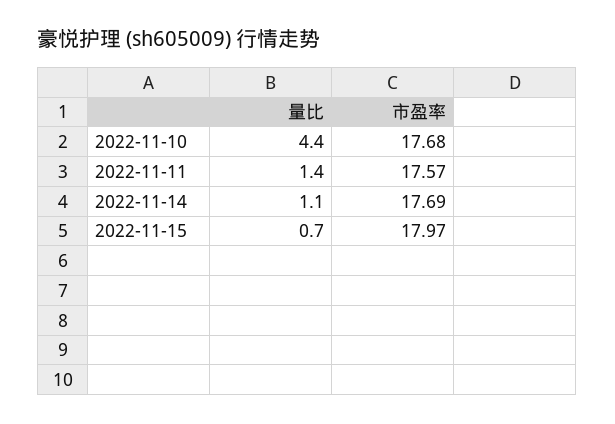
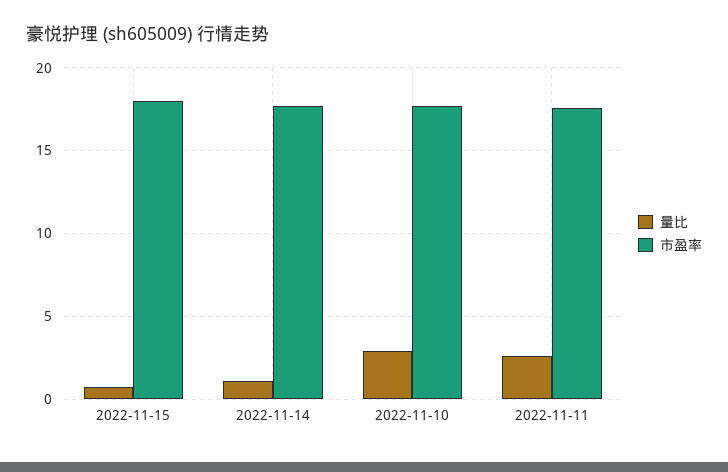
量比, 2022-11-10: 4.4 -> 3
量比, 2022-11-11: 1.4 -> 2.5

